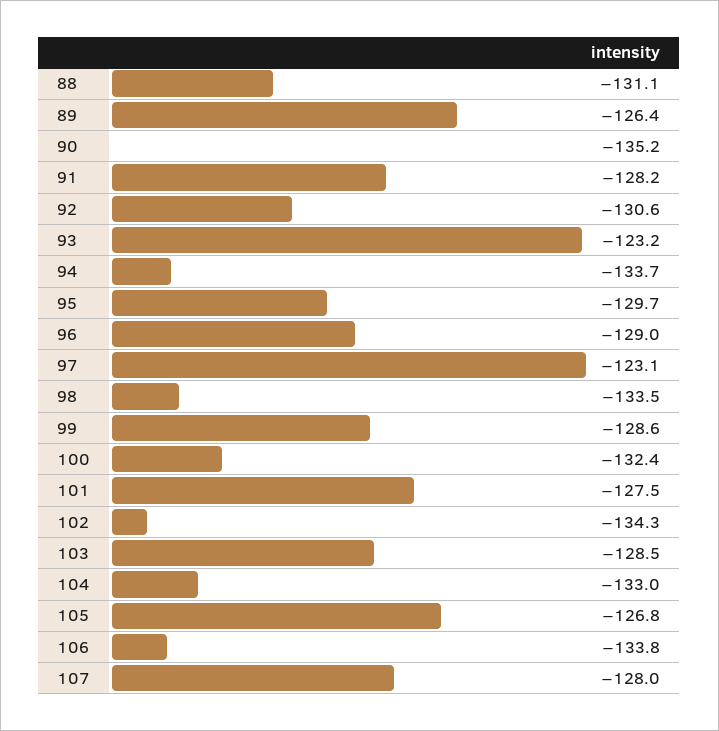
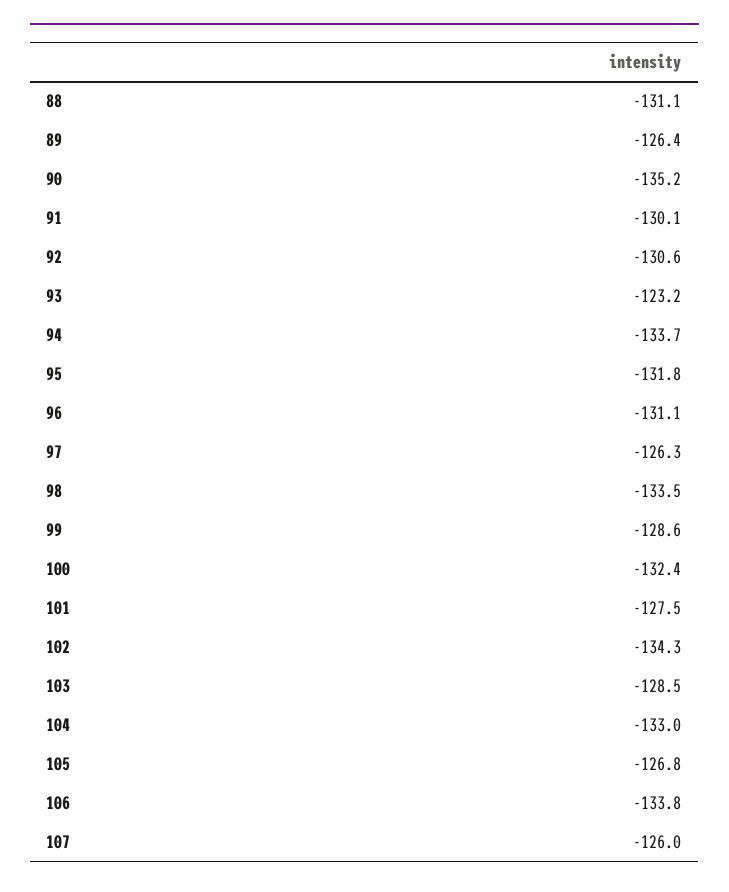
91: -128.2 -> -130.1
95: -129.7 -> -131.8
96: -129 -> -131.1
97: -123.1 -> -126.3
107: -128 -> -126

